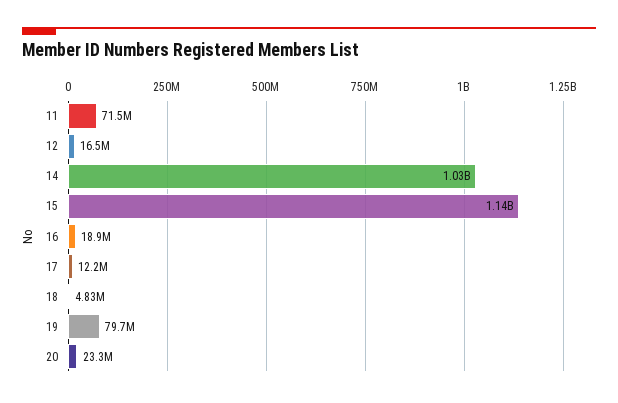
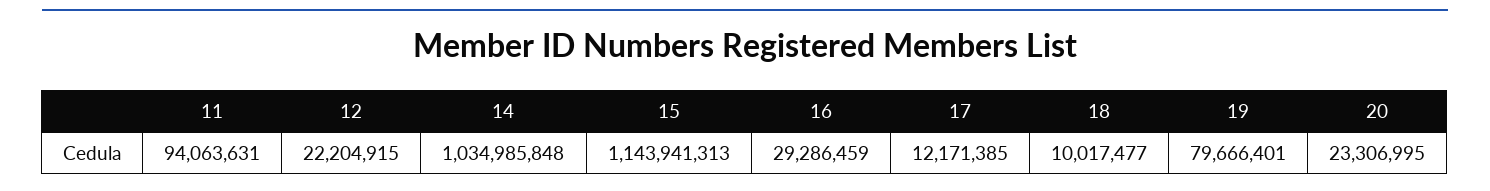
11: 71500000 -> 94063631
12: 16500000 -> 22204915
16: 18900000 -> 29286459
18: 4830000 -> 10017477

